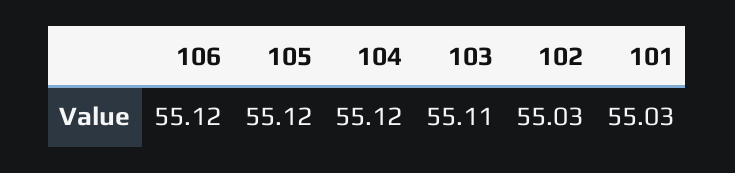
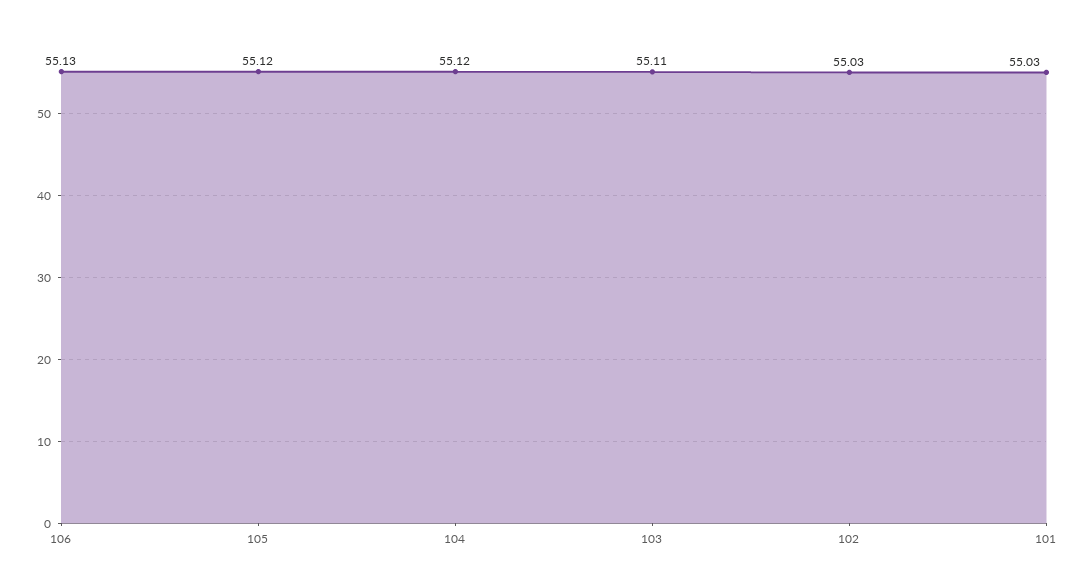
106: 55.12 -> 55.13

